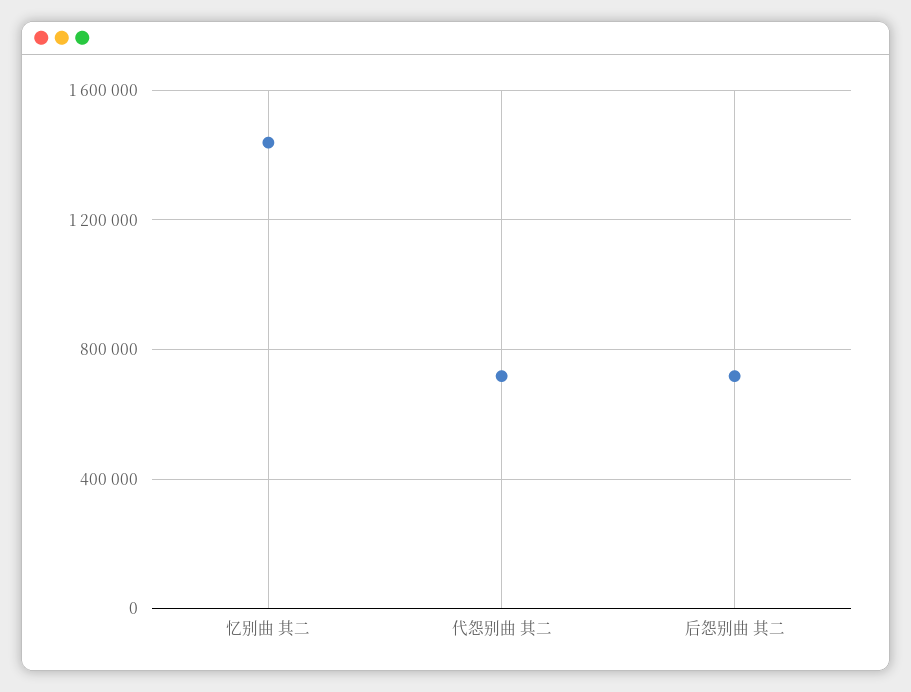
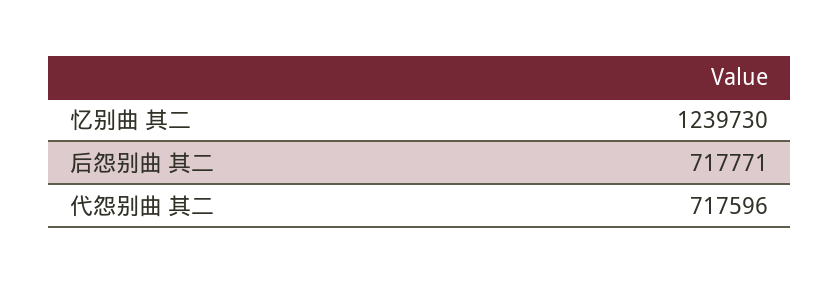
忆别曲 其二: 1450000 -> 1239730

